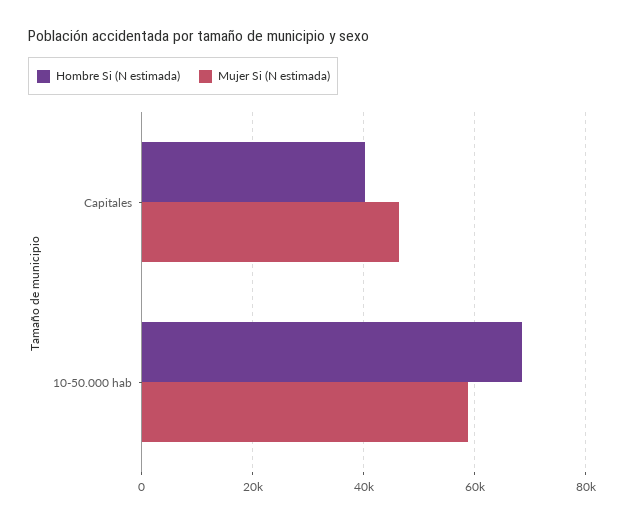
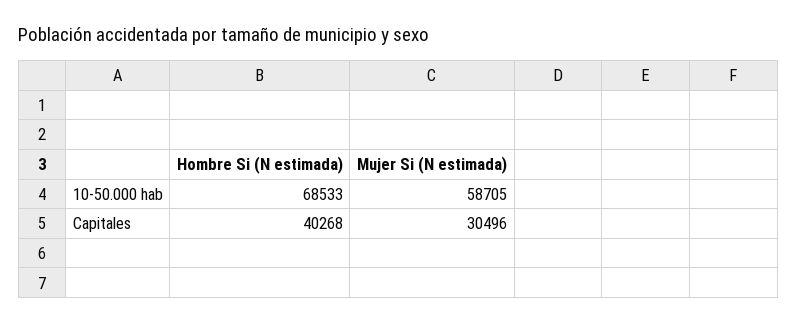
Mujer Si (N estimada), Capitales: 46000 -> 30496

